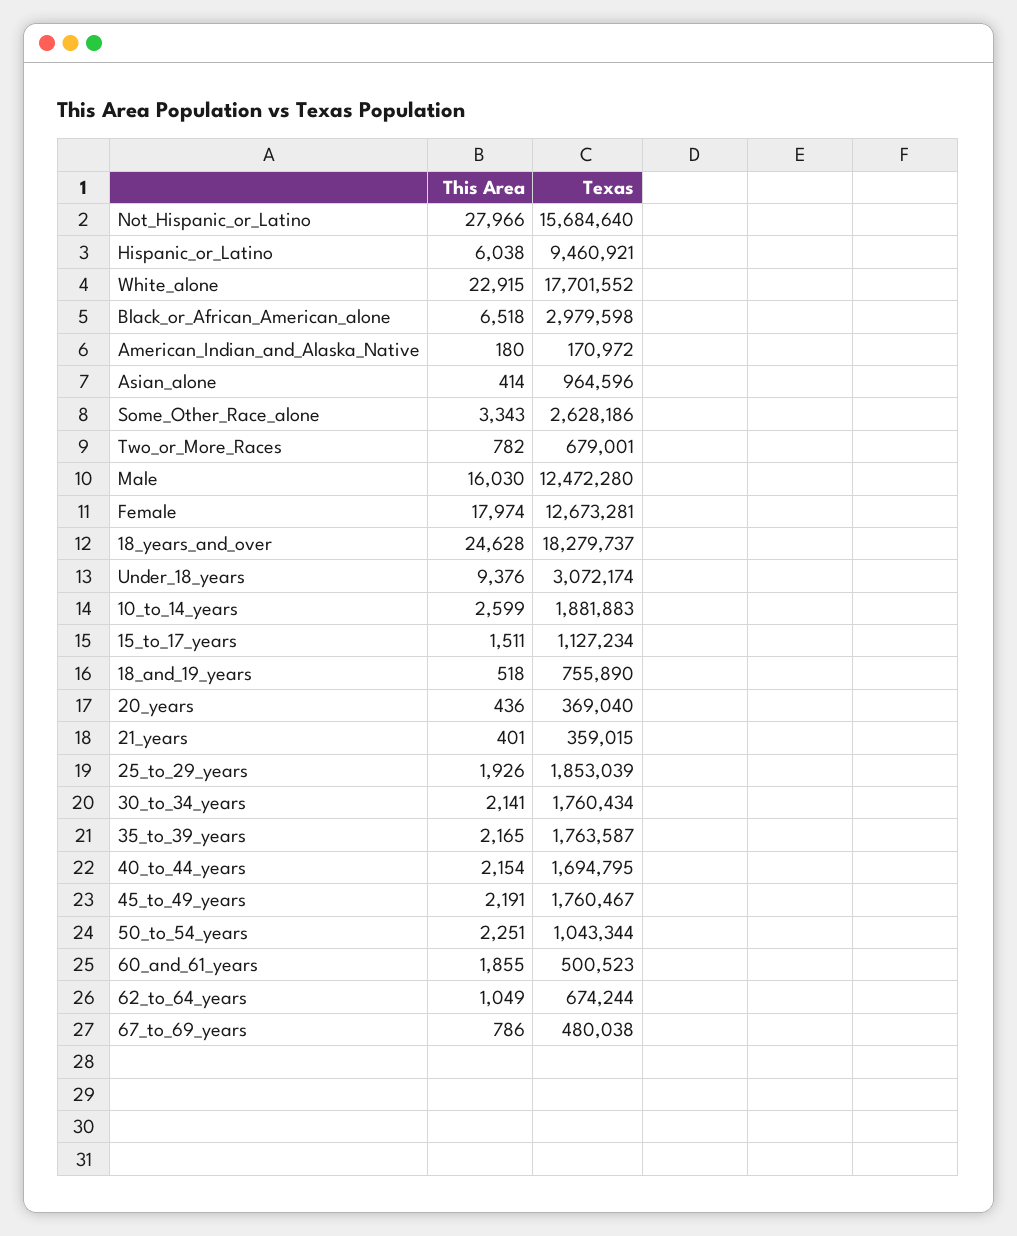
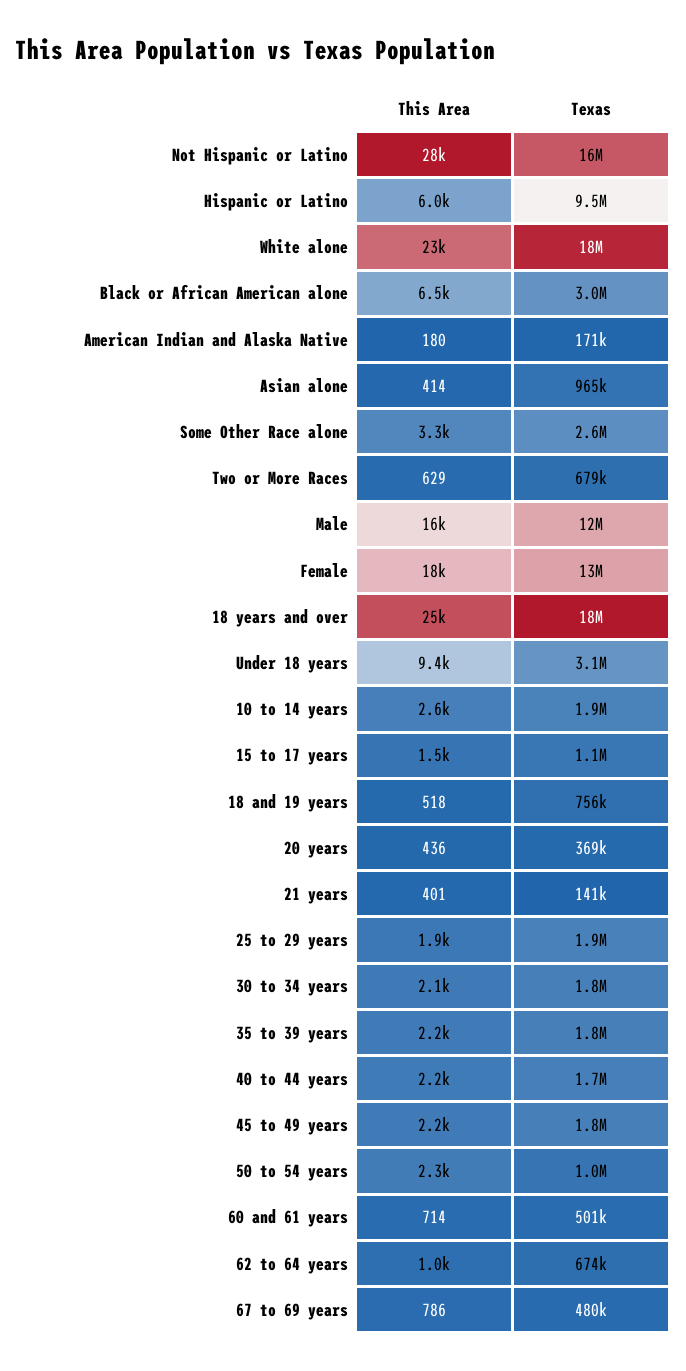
This Area, Two_or_More_Races: 782 -> 629
Texas, 21_years: 359015 -> 141000
This Area, 60_and_61_years: 1855 -> 714

